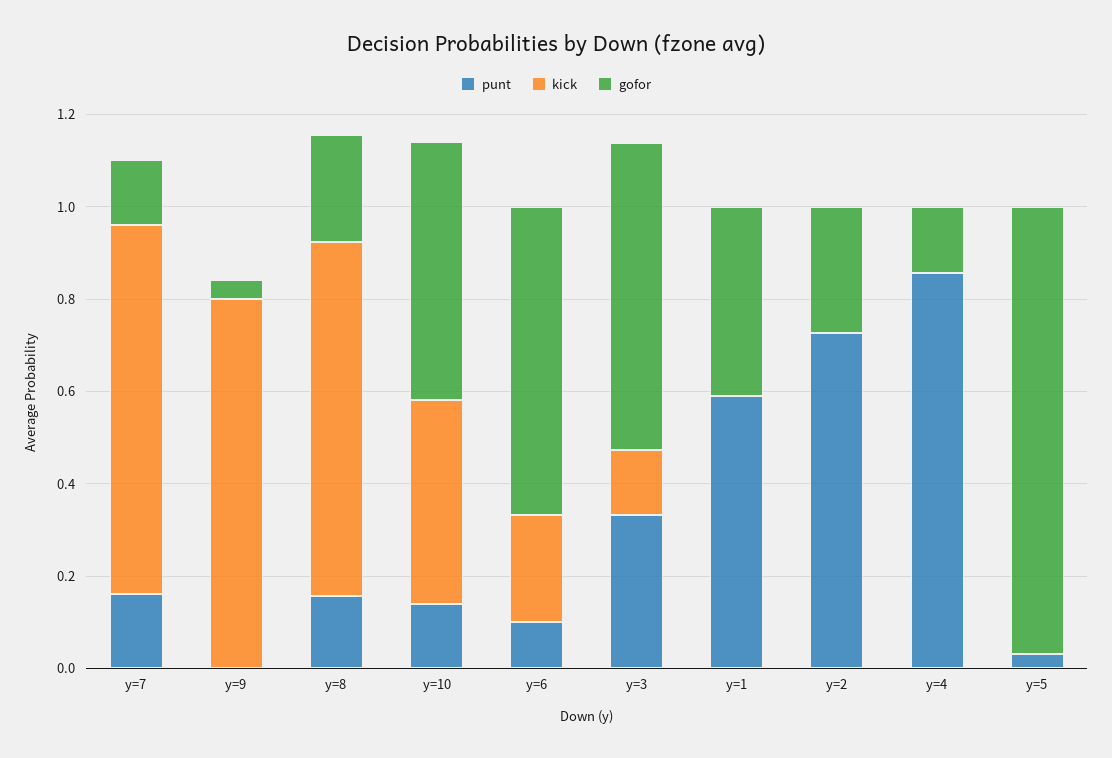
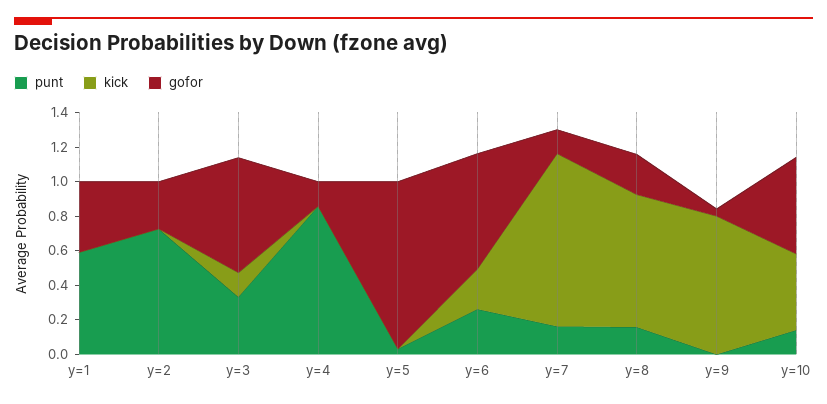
kick, y=7: 0.8 -> 1
punt, y=6: 0.1 -> 0.25

